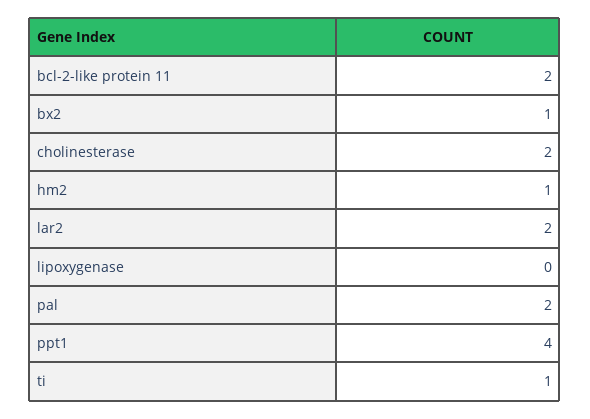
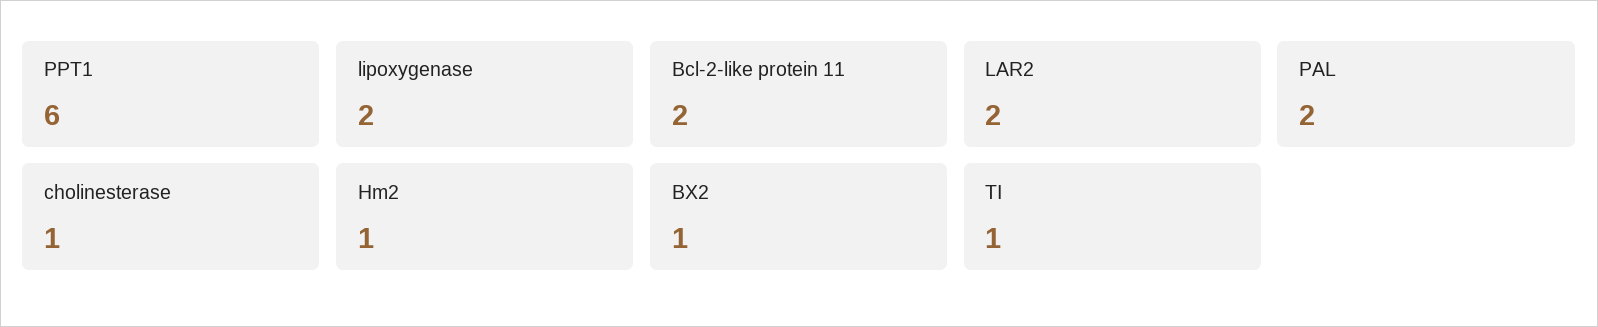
cholinesterase: 2 -> 1
lipoxygenase: 0 -> 2
ppt1: 4 -> 6

